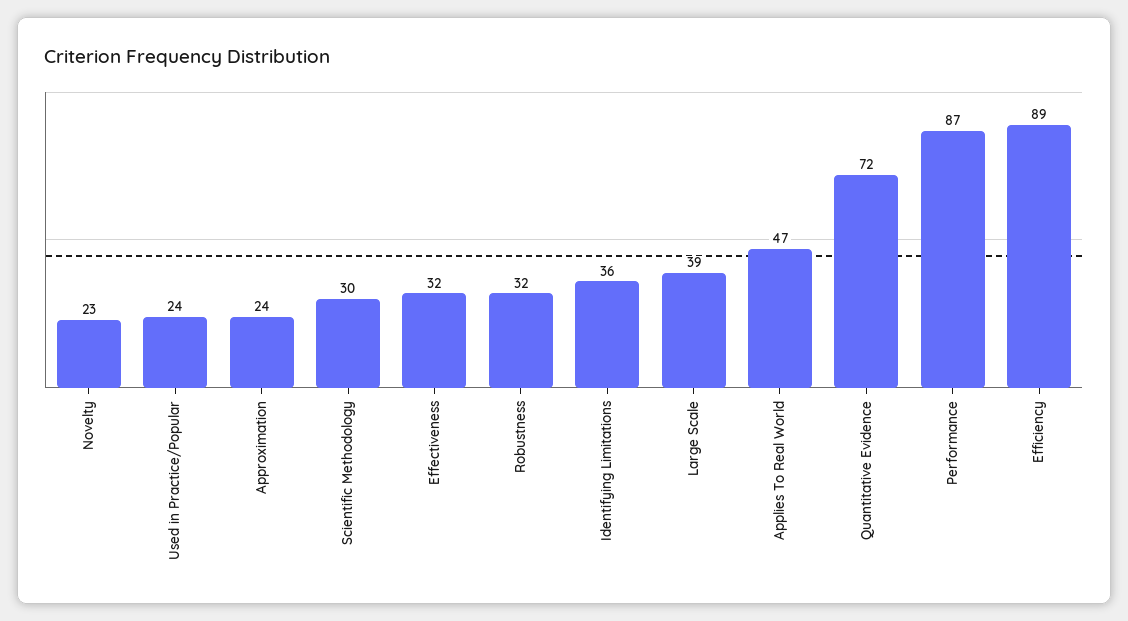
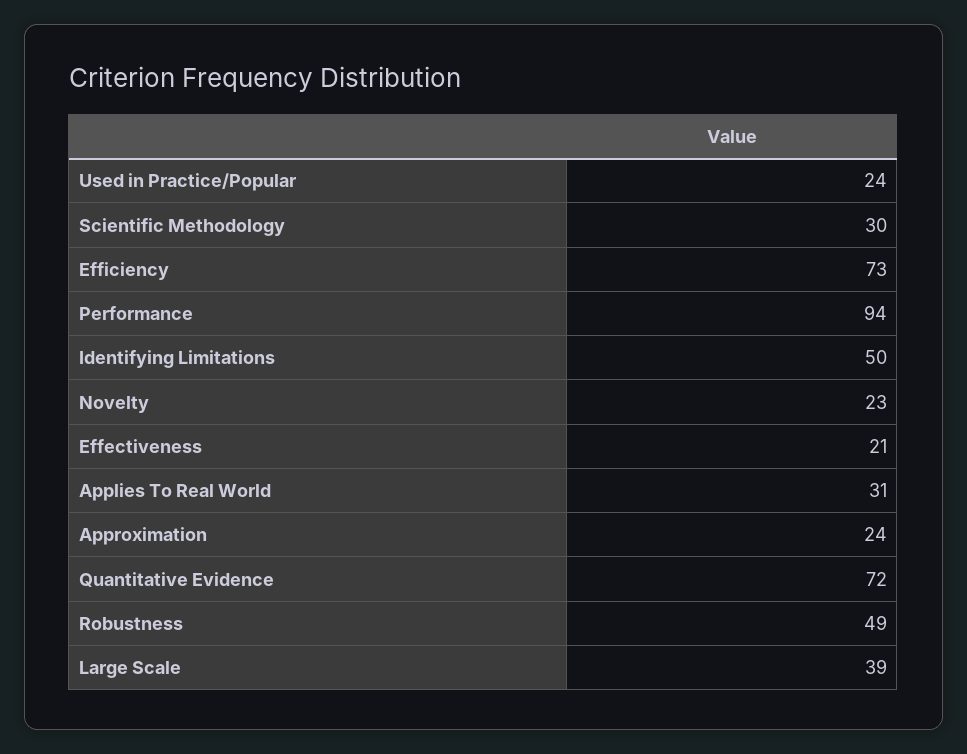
Effectiveness: 32 -> 21
Robustness: 32 -> 49
Identifying Limitations: 36 -> 50
Applies To Real World: 47 -> 31
Performance: 87 -> 94
Efficiency: 89 -> 73

